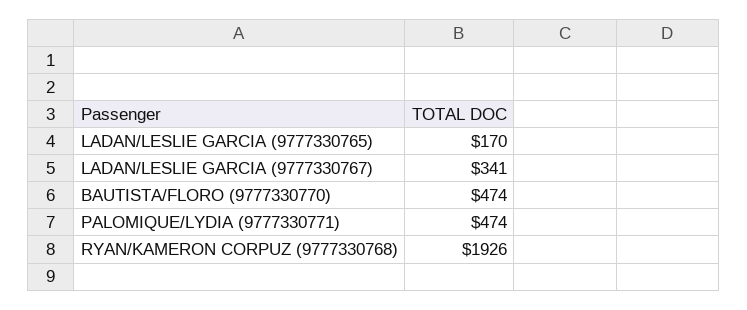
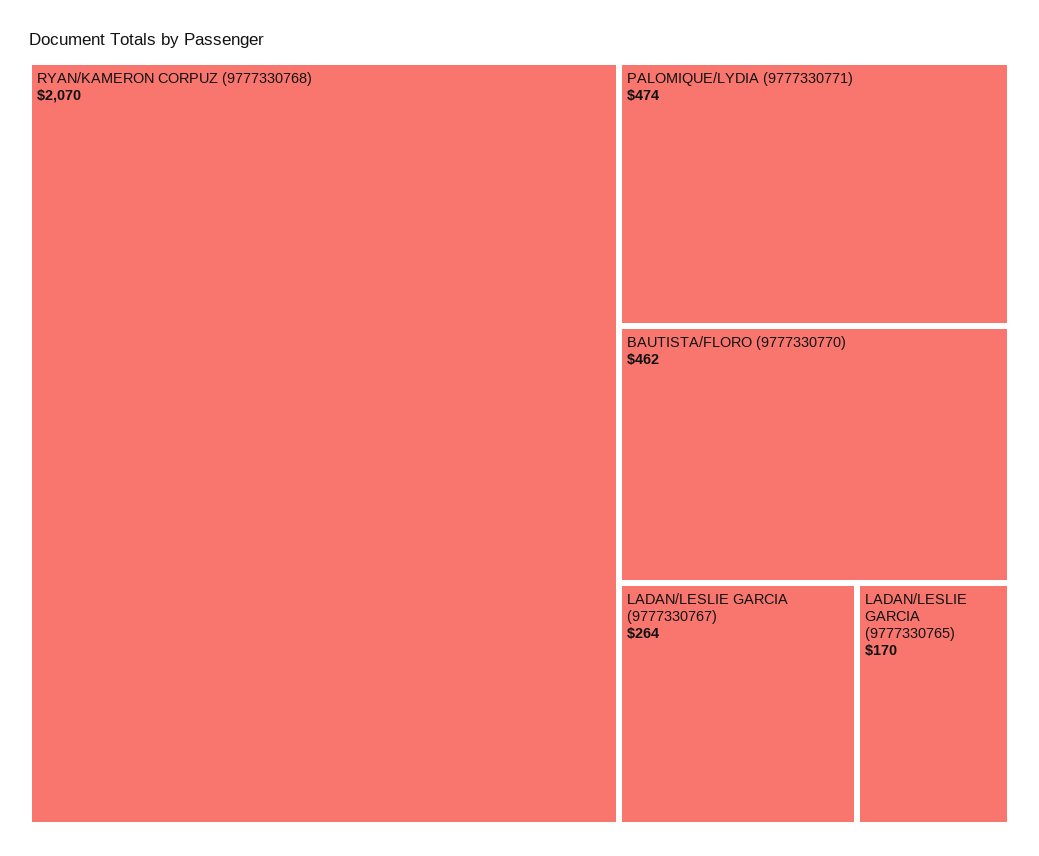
LADAN/LESLIE GARCIA (9777330767): 341 -> 264
BAUTISTA/FLORO (9777330770): 474 -> 462
RYAN/KAMERON CORPUZ (9777330768): 1926 -> 2070

